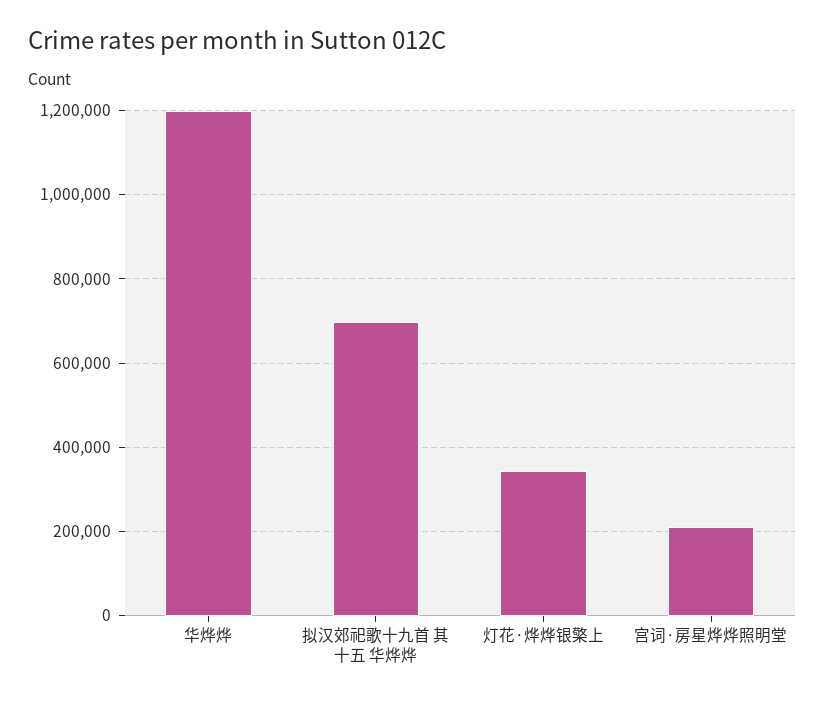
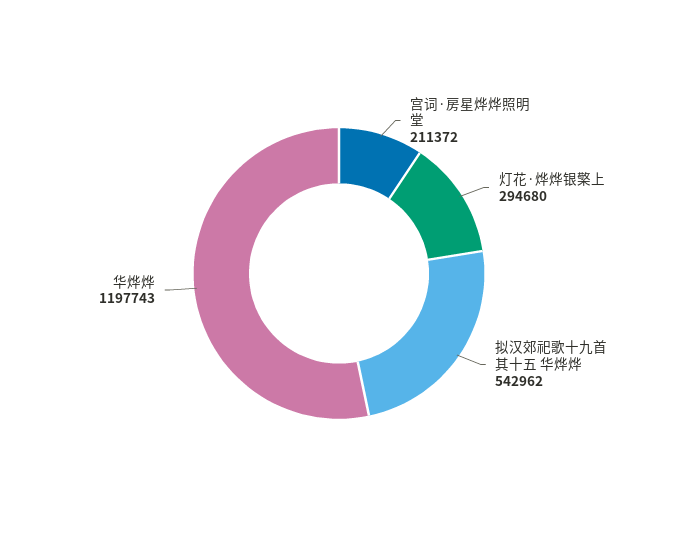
拟汉郊祀歌十九首 其十五 华烨烨: 700000 -> 542962
灯花·烨烨银檠上: 340000 -> 294680

